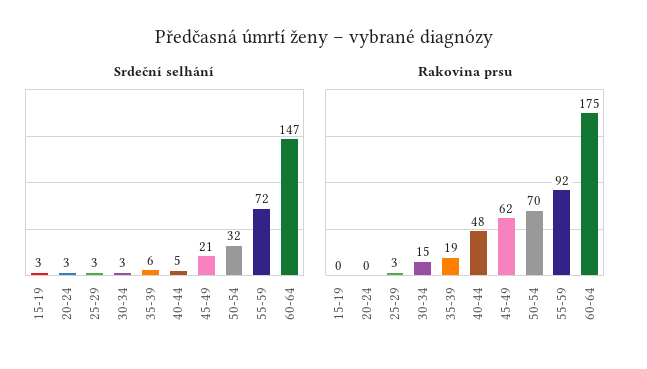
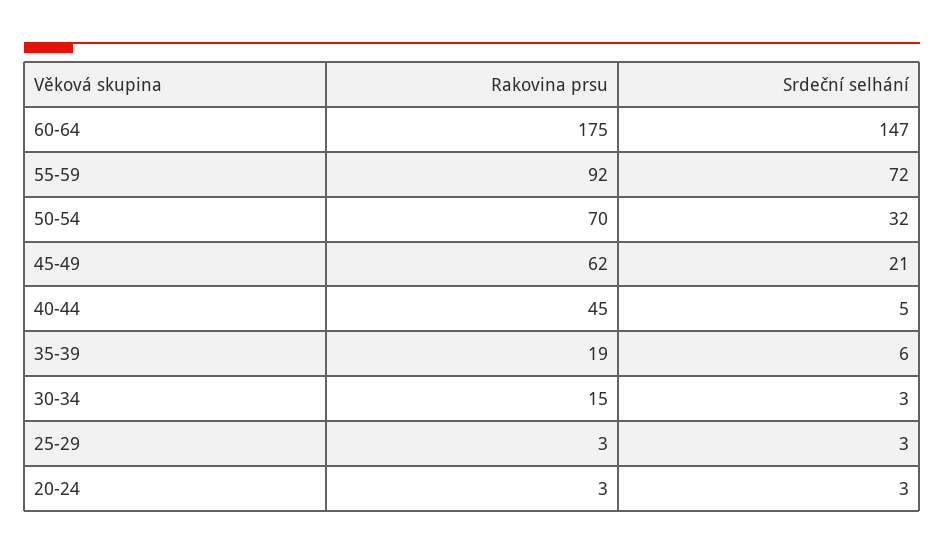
Srdeční selhání, 15-19: 3 -> none
Rakovina prsu, 15-19: 0 -> none
Rakovina prsu, 20-24: 0 -> 3
Rakovina prsu, 40-44: 48 -> 45

